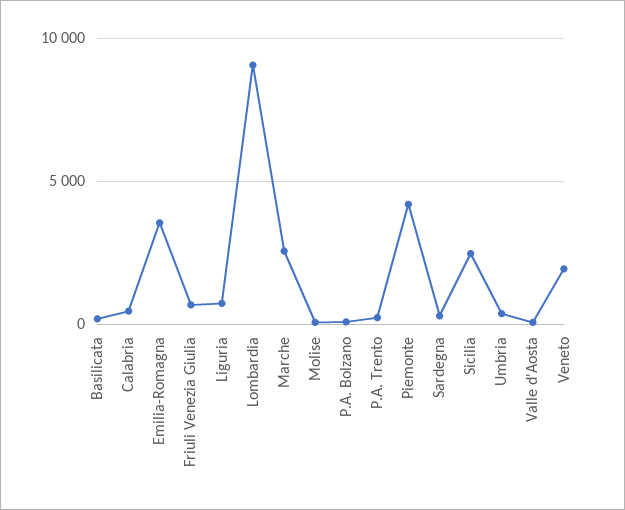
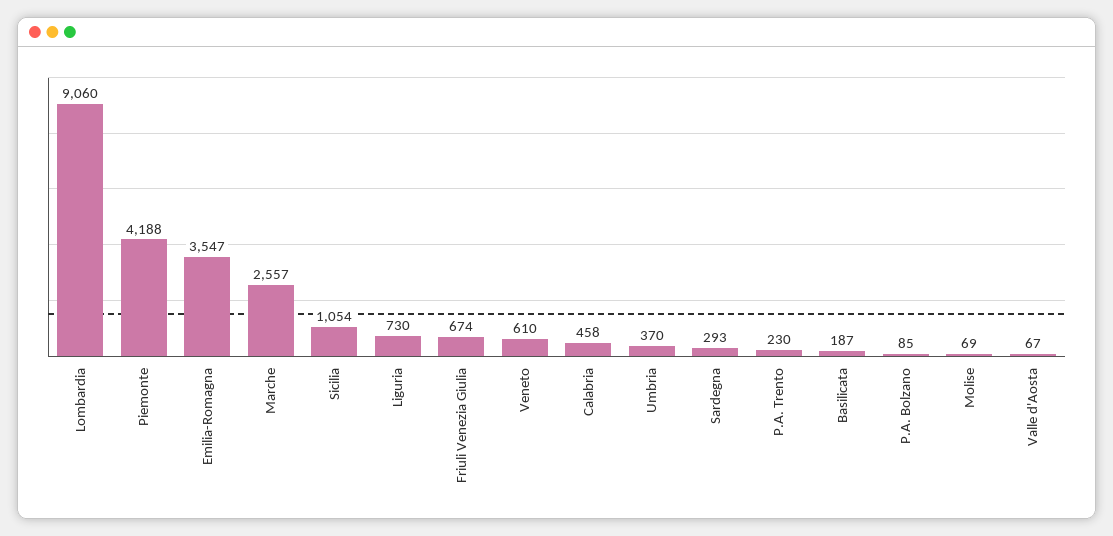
Sicilia: 2500 -> 1054
Veneto: 2000 -> 610

